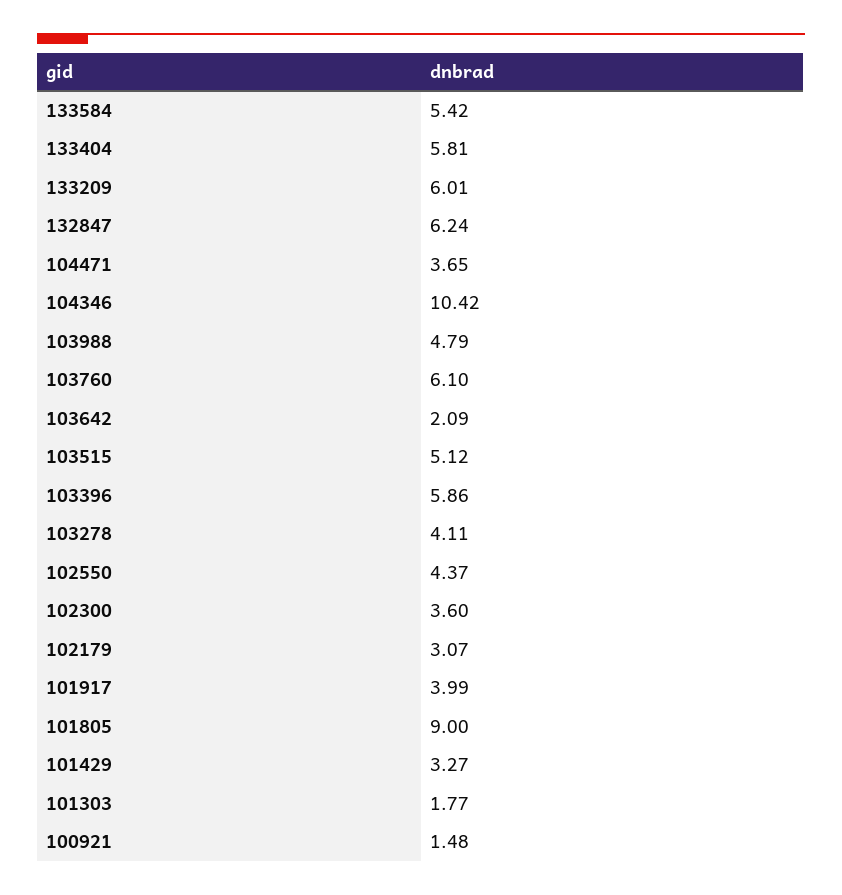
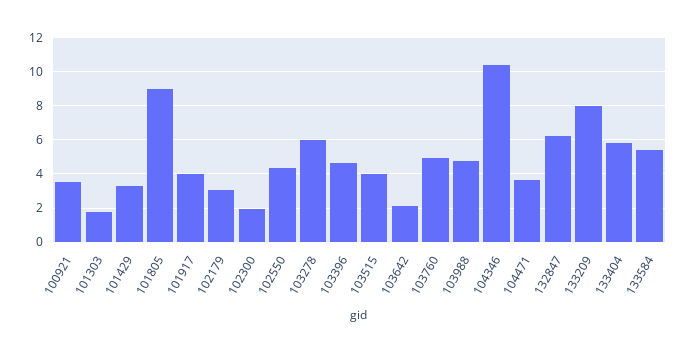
133209: 6.01 -> 8
103760: 6.1 -> 5
103515: 5.12 -> 4
103396: 5.86 -> 4.5
103278: 4.11 -> 6
102300: 3.6 -> 2
100921: 1.48 -> 3.5

